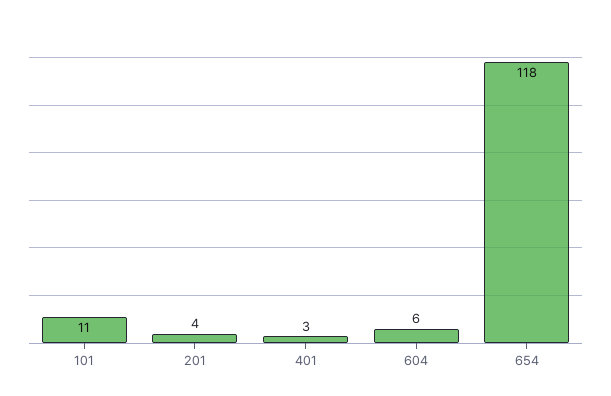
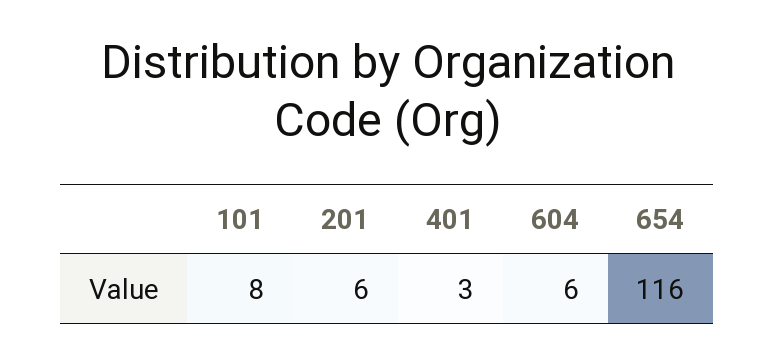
101: 11 -> 8
201: 4 -> 6
654: 118 -> 116

